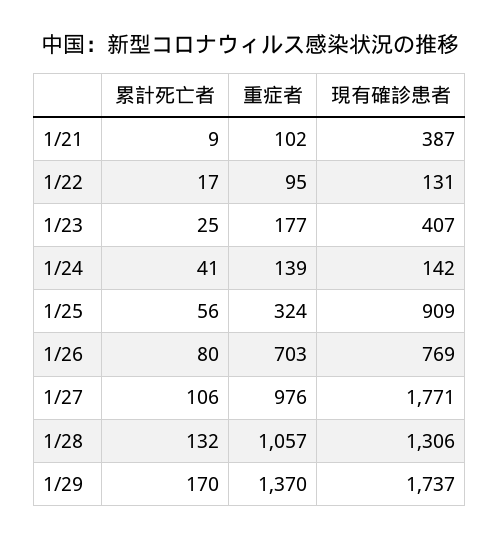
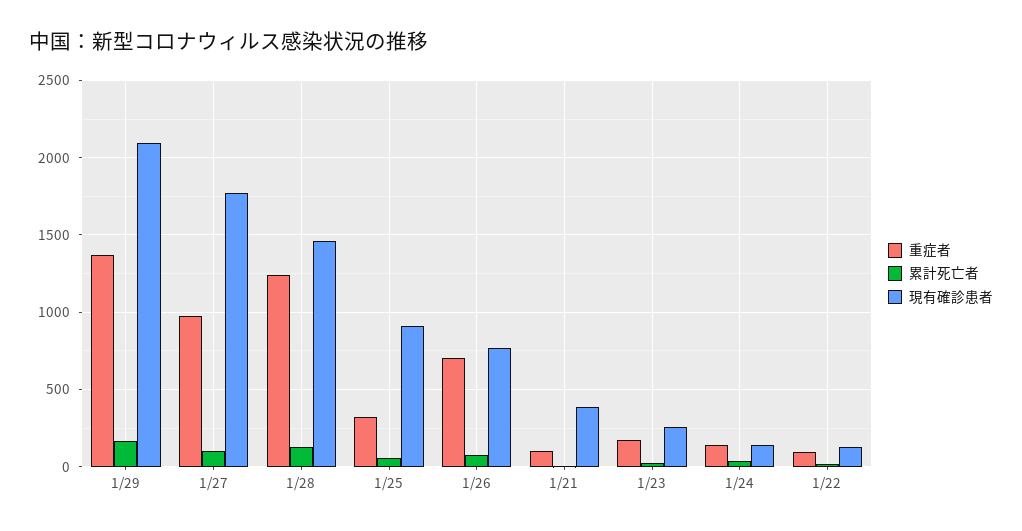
現有確診患者, 1/23: 407 -> 250
重症者, 1/28: 1057 -> 1250
現有確診患者, 1/28: 1306 -> 1450
現有確診患者, 1/29: 1737 -> 2100

